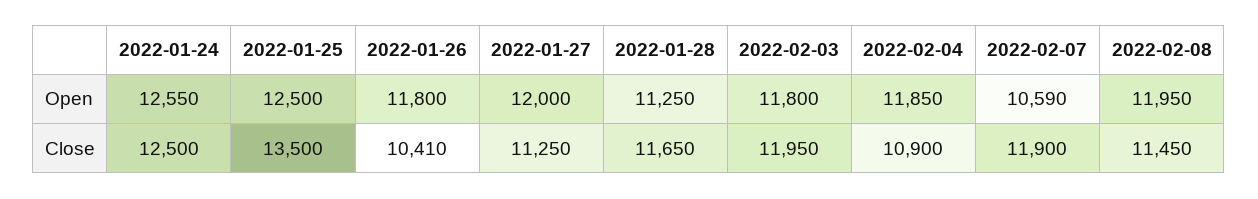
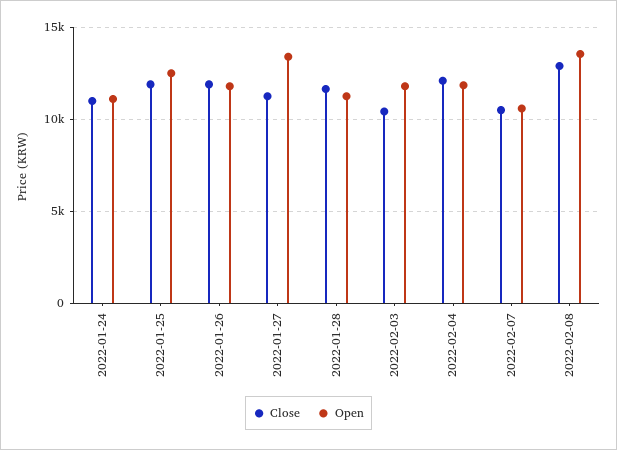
Open, 2022-01-24: 12550 -> 11000
Open, 2022-01-27: 12000 -> 13500
Open, 2022-02-08: 11950 -> 13500
Close, 2022-01-24: 12500 -> 11000
Close, 2022-01-25: 13500 -> 12000
Close, 2022-01-26: 10410 -> 12000
Close, 2022-02-03: 11950 -> 10500
Close, 2022-02-04: 10900 -> 12000
Close, 2022-02-07: 11900 -> 10500
Close, 2022-02-08: 11450 -> 13000

